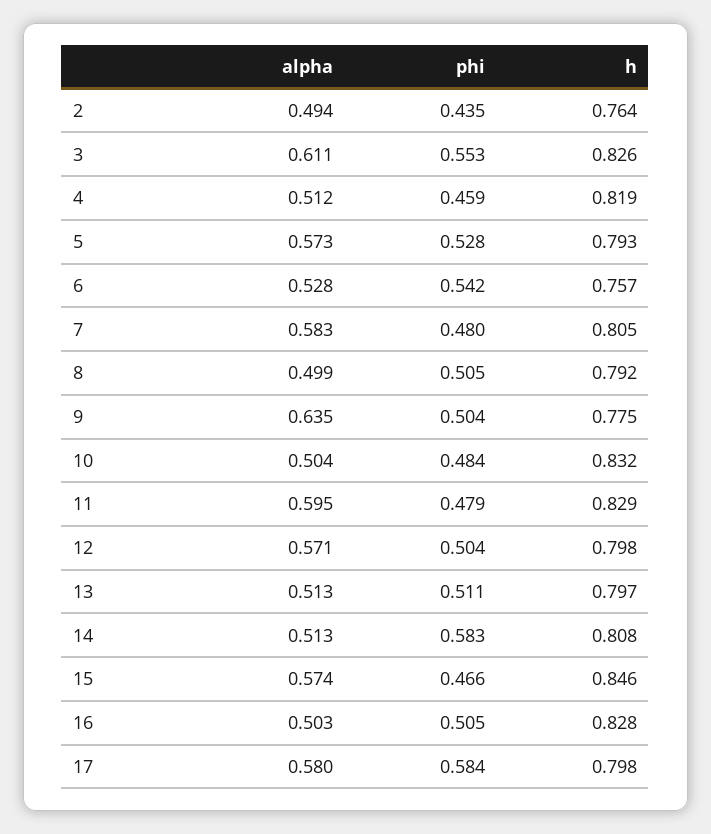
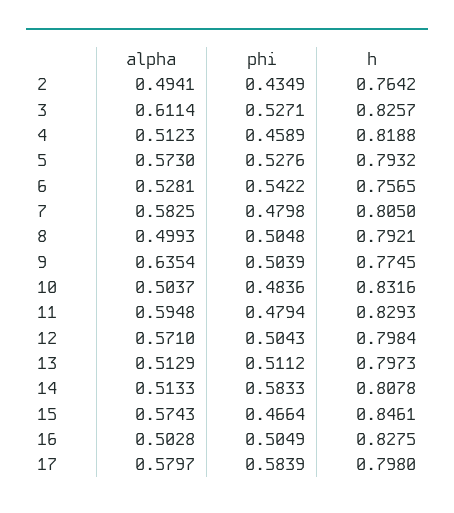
phi, 3: 0.553 -> 0.5271

